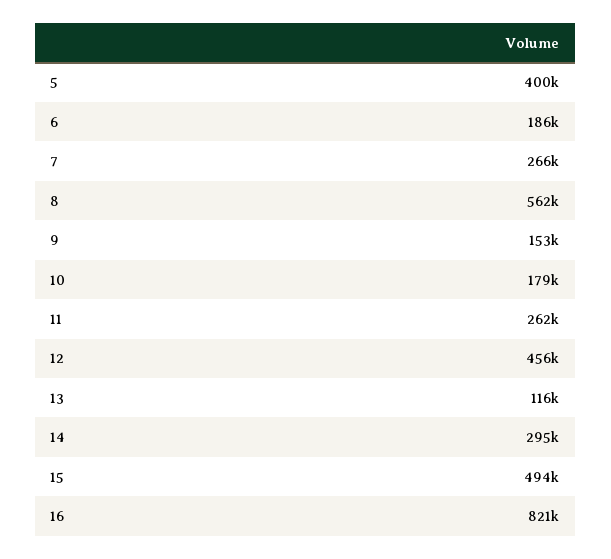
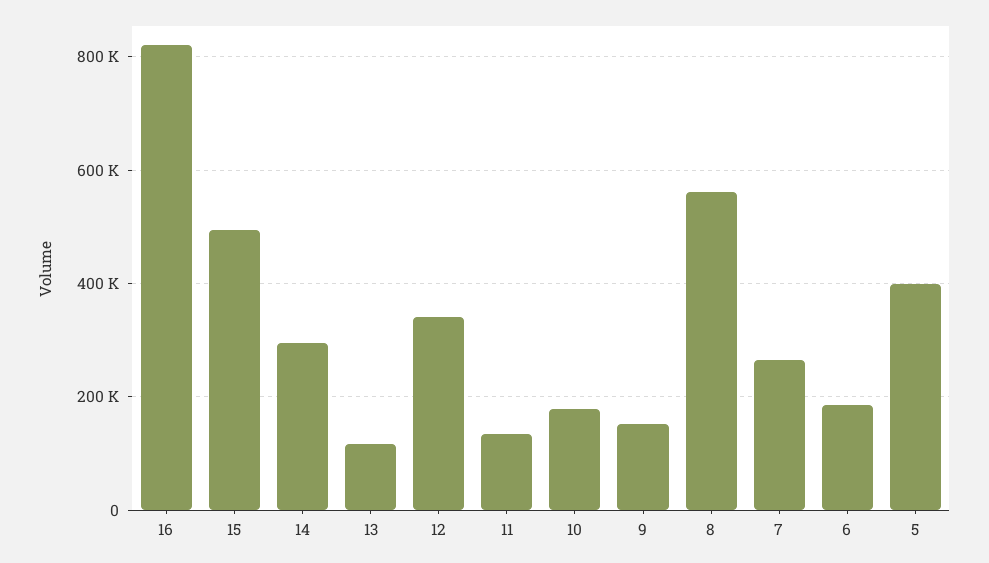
11: 262000 -> 140000
12: 456000 -> 340000

